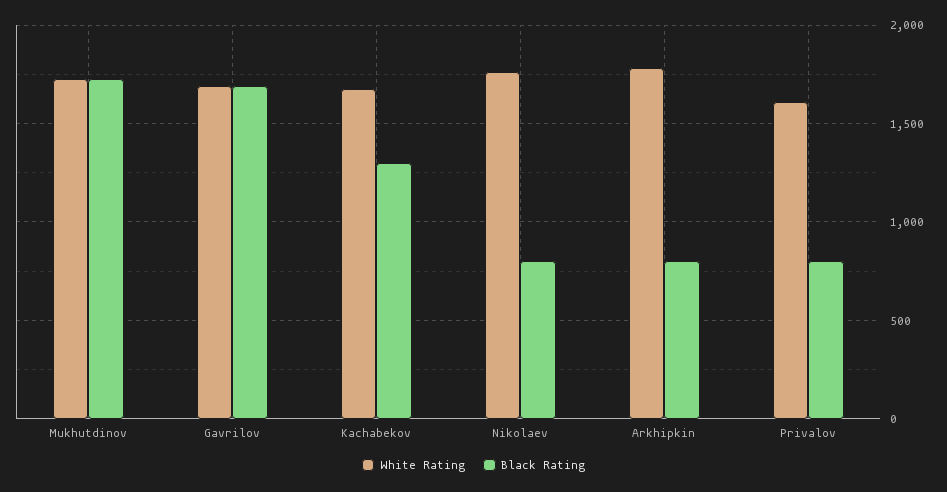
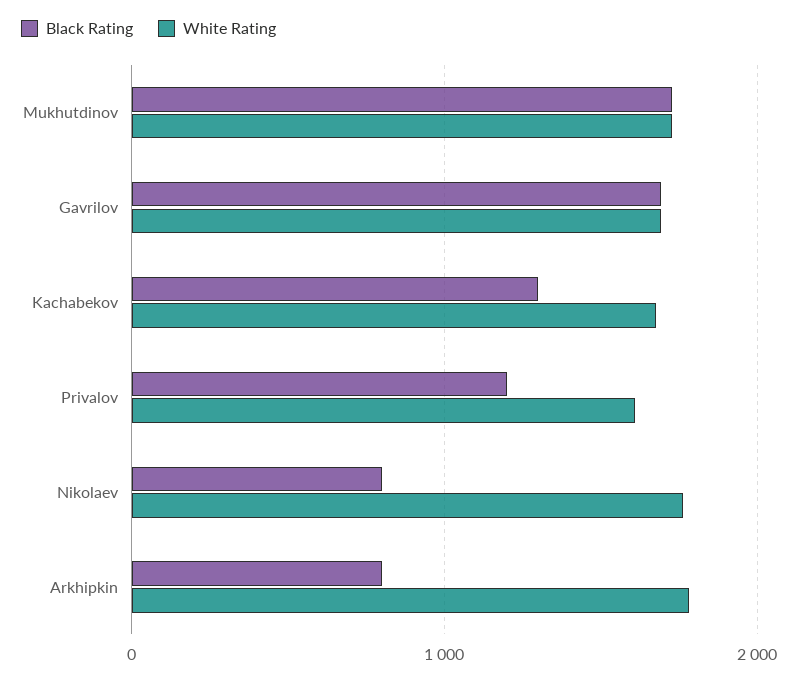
Black Rating, Privalov: 800 -> 1200

